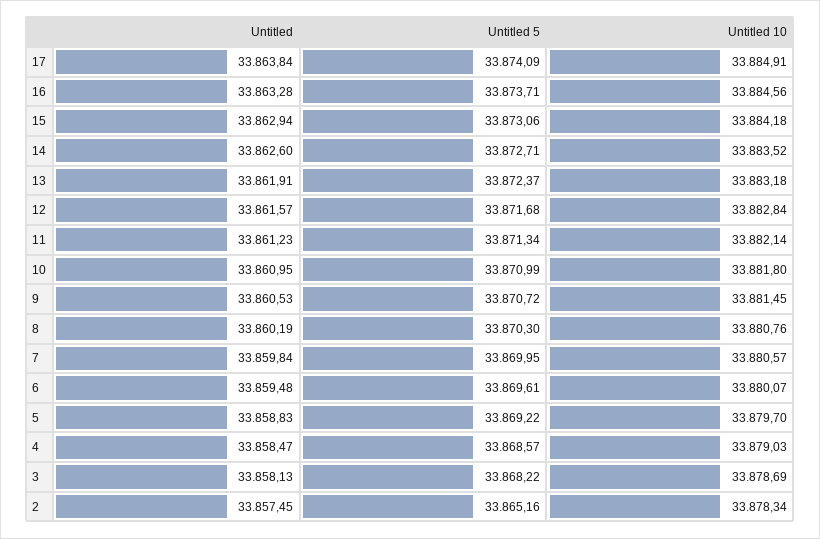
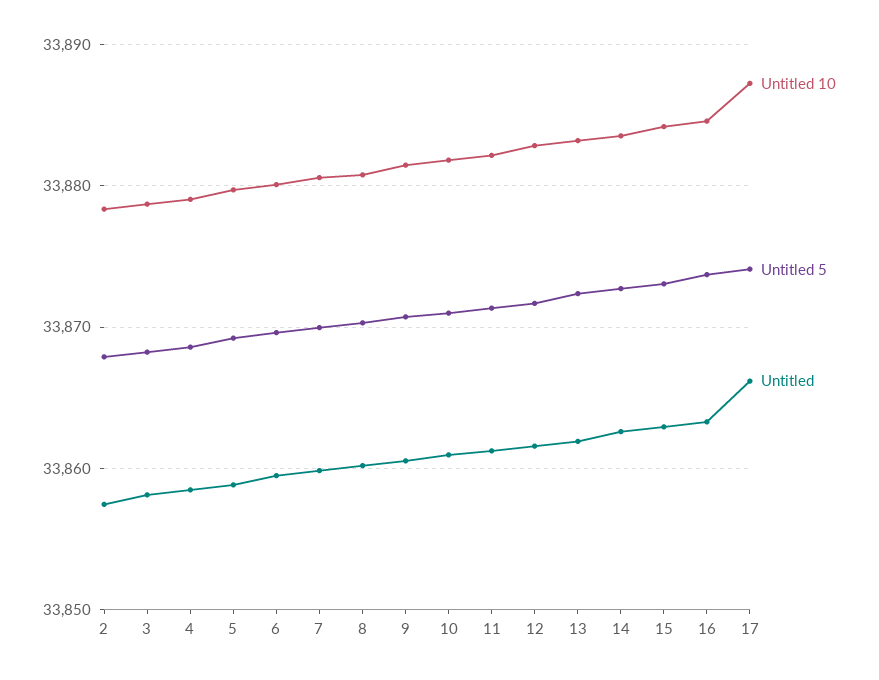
Untitled, 17: 33863.84 -> 33866
Untitled 10, 17: 33884.91 -> 33887
Untitled 5, 2: 33865.16 -> 33868

